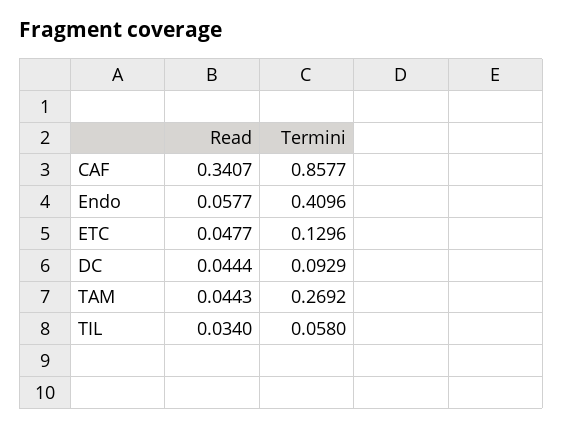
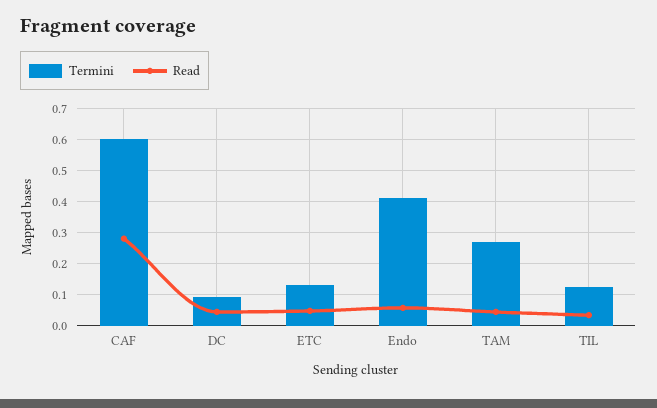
Read, CAF: 0.3407 -> 0.28
Termini, CAF: 0.8577 -> 0.6
Termini, TIL: 0.058 -> 0.12

